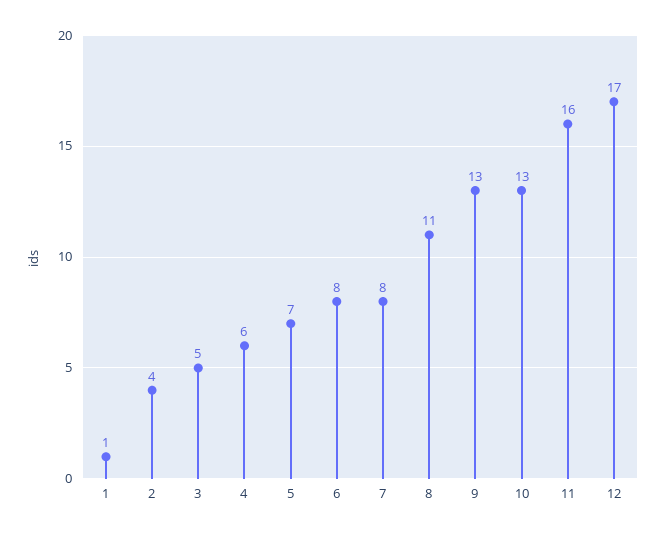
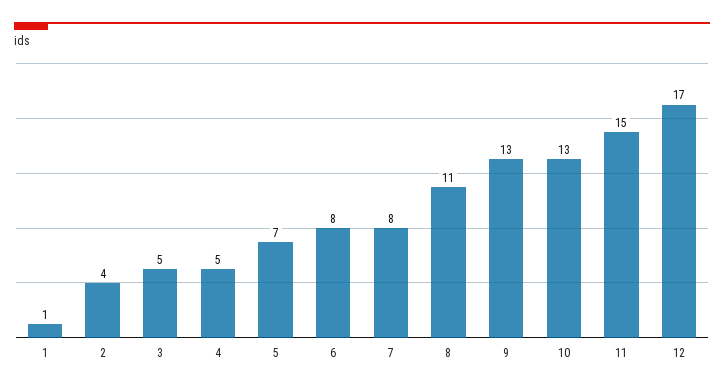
4: 6 -> 5
11: 16 -> 15

